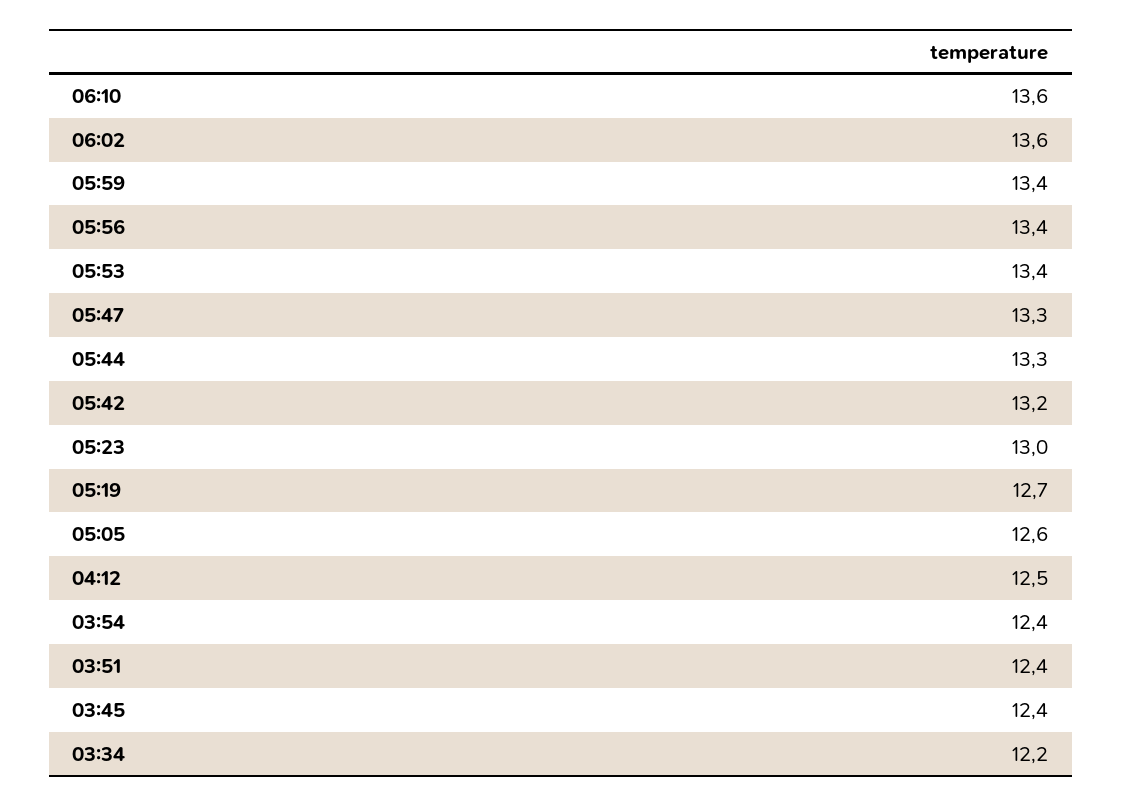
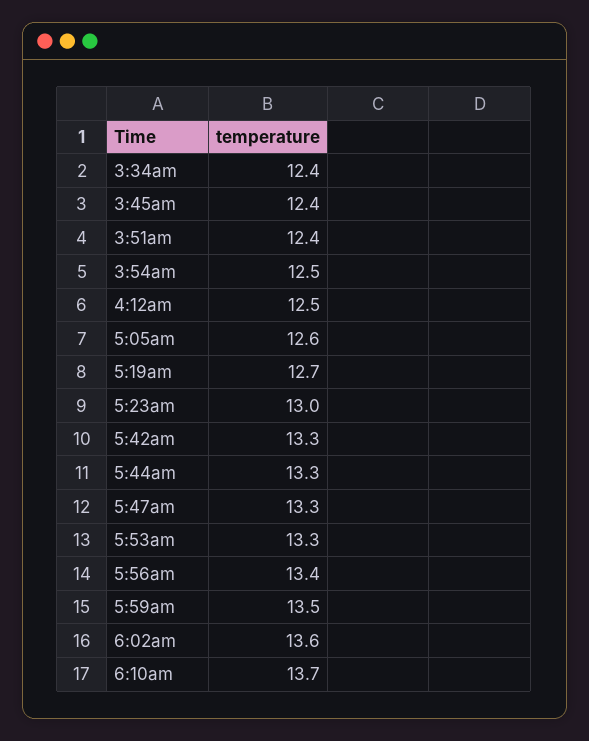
06:10: 13.6 -> 13.7
05:59: 13.4 -> 13.5
05:53: 13.4 -> 13.3
05:42: 13.2 -> 13.3
03:54: 12.4 -> 12.5
03:34: 12.2 -> 12.4

